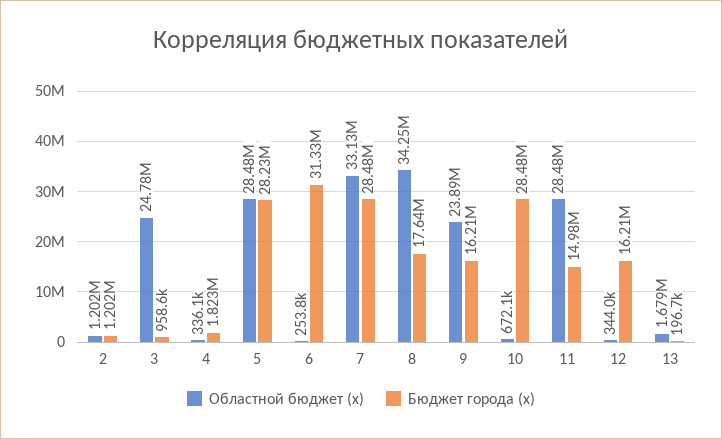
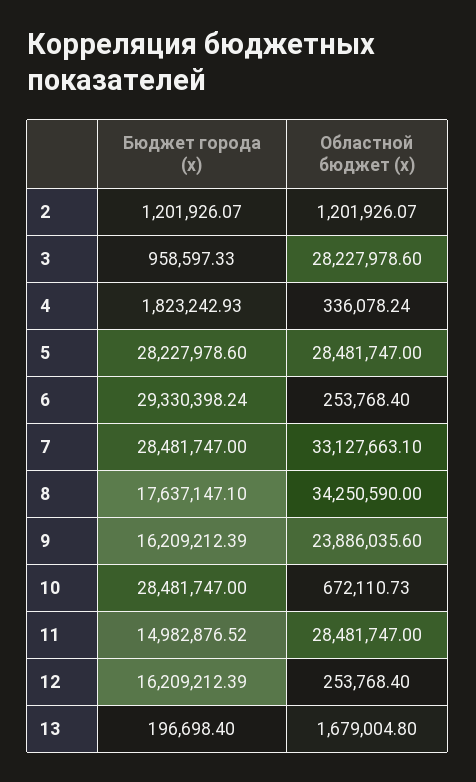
Областной бюджет (x), 3: 24780000 -> 28227978.6
Бюджет города (x), 6: 31330000 -> 29330398.24
Областной бюджет (x), 12: 344000 -> 253768.4

